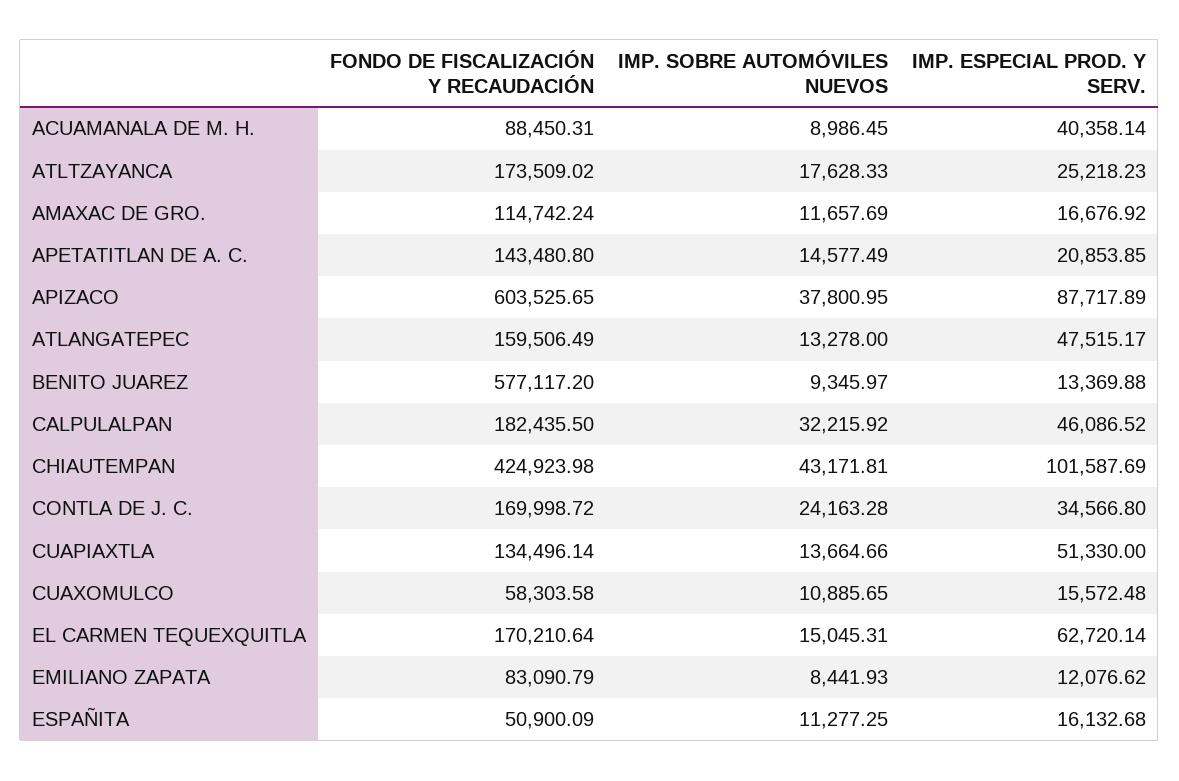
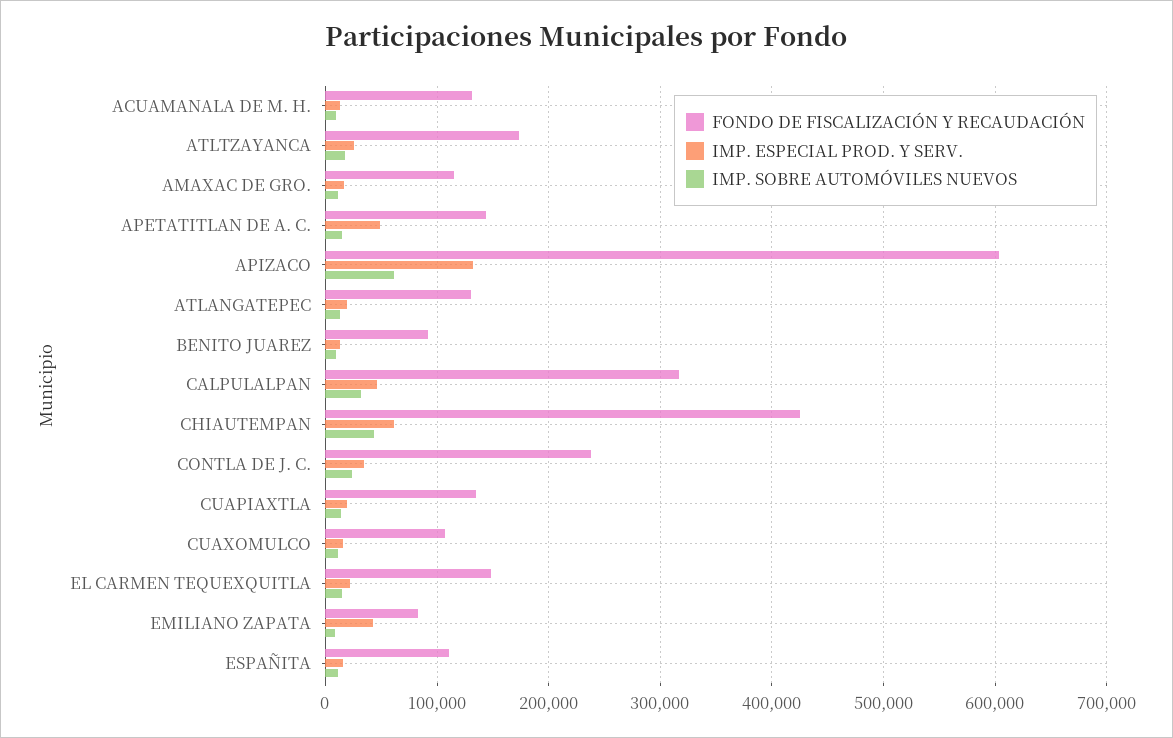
FONDO DE FISCALIZACIÓN Y RECAUDACIÓN, ACUAMANALA DE M. H.: 88450.31 -> 130000
IMP. ESPECIAL PROD. Y SERV., ACUAMANALA DE M. H.: 40358.14 -> 10000
IMP. ESPECIAL PROD. Y SERV., APETATITLAN DE A. C.: 20853.85 -> 50000
IMP. SOBRE AUTOMÓVILES NUEVOS, APIZACO: 37800.95 -> 60000
IMP. ESPECIAL PROD. Y SERV., APIZACO: 87717.89 -> 130000
FONDO DE FISCALIZACIÓN Y RECAUDACIÓN, ATLANGATEPEC: 159506.49 -> 130000
IMP. ESPECIAL PROD. Y SERV., ATLANGATEPEC: 47515.17 -> 20000
FONDO DE FISCALIZACIÓN Y RECAUDACIÓN, BENITO JUAREZ: 577117.2 -> 90000
FONDO DE FISCALIZACIÓN Y RECAUDACIÓN, CALPULALPAN: 182435.5 -> 320000
IMP. ESPECIAL PROD. Y SERV., CHIAUTEMPAN: 101587.69 -> 60000
FONDO DE FISCALIZACIÓN Y RECAUDACIÓN, CONTLA DE J. C.: 169998.72 -> 240000
IMP. ESPECIAL PROD. Y SERV., CUAPIAXTLA: 51330 -> 20000
FONDO DE FISCALIZACIÓN Y RECAUDACIÓN, CUAXOMULCO: 58303.58 -> 110000
FONDO DE FISCALIZACIÓN Y RECAUDACIÓN, EL CARMEN TEQUEXQUITLA: 170210.64 -> 150000
IMP. ESPECIAL PROD. Y SERV., EL CARMEN TEQUEXQUITLA: 62720.14 -> 20000
IMP. ESPECIAL PROD. Y SERV., EMILIANO ZAPATA: 12076.62 -> 40000
FONDO DE FISCALIZACIÓN Y RECAUDACIÓN, ESPAÑITA: 50900.09 -> 110000

